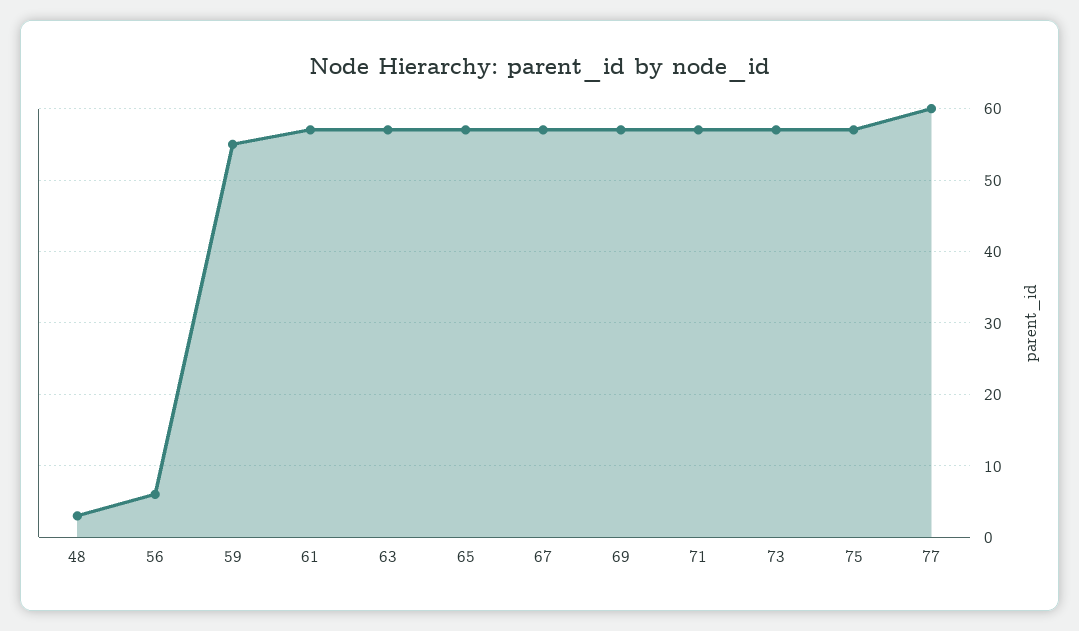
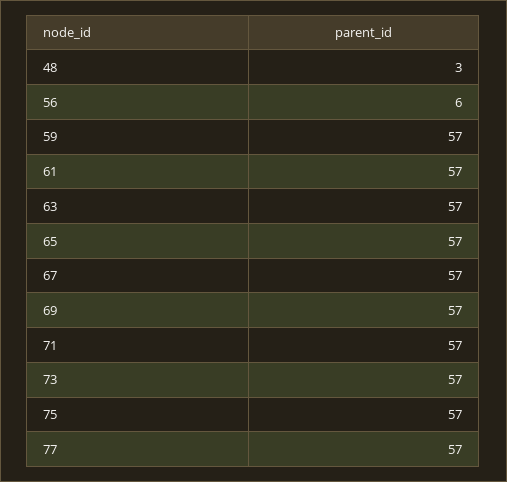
59: 55 -> 57
77: 60 -> 57

